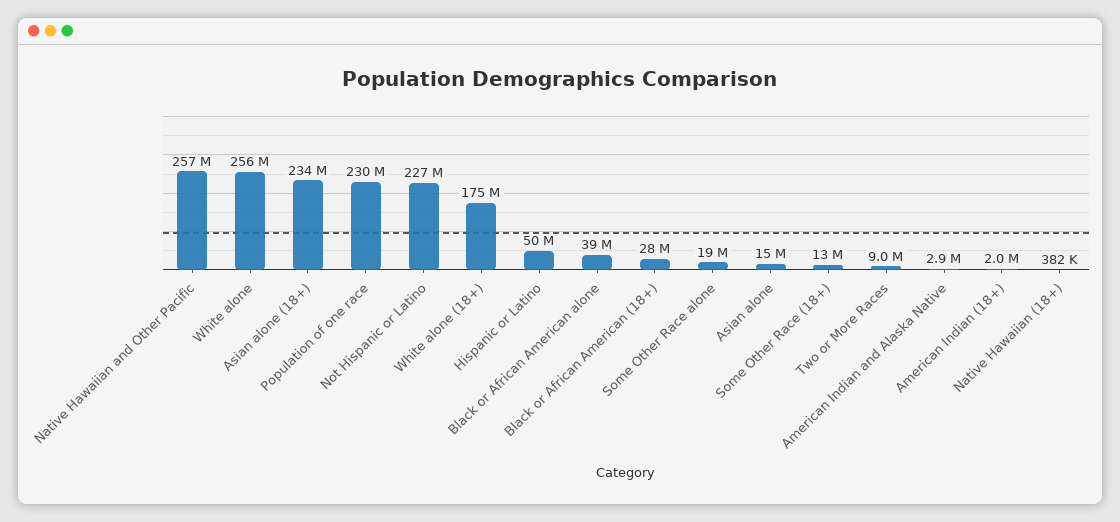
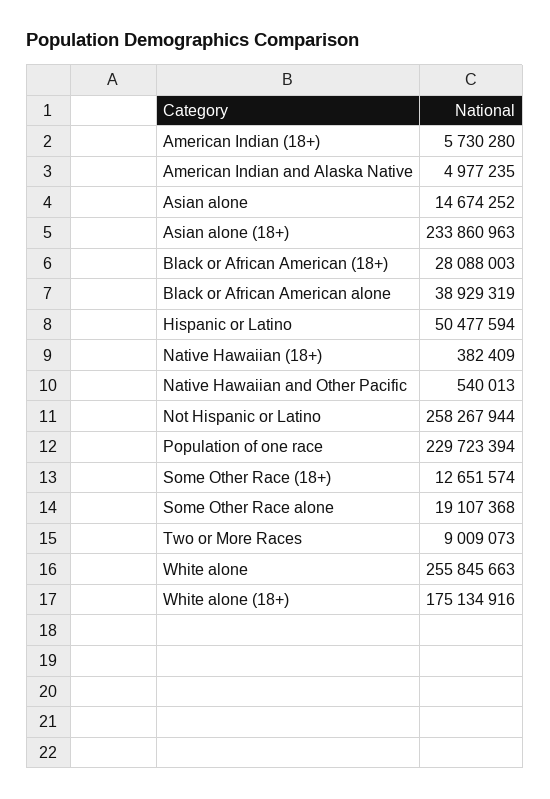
Native Hawaiian and Other Pacific: 257000000 -> 540013
Not Hispanic or Latino: 227000000 -> 258267944
American Indian and Alaska Native: 2900000 -> 4977235
American Indian (18+): 2000000 -> 5730280

